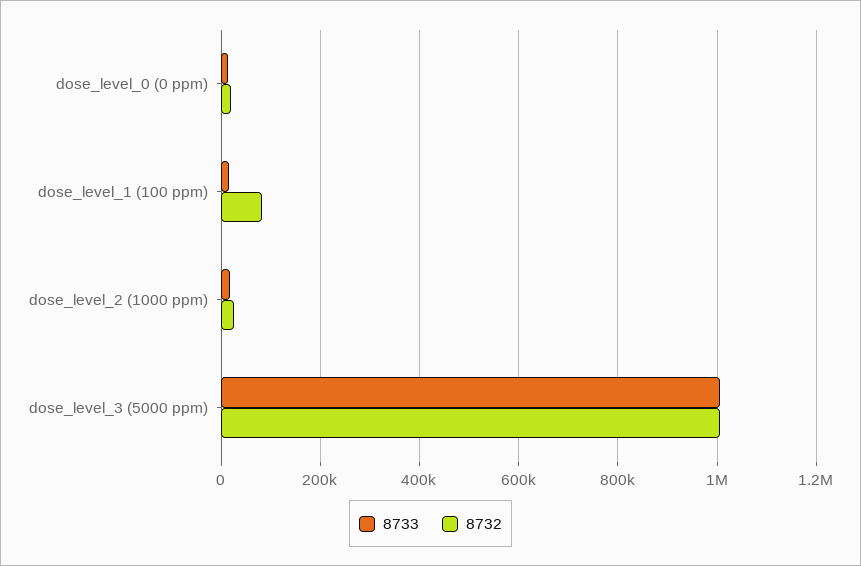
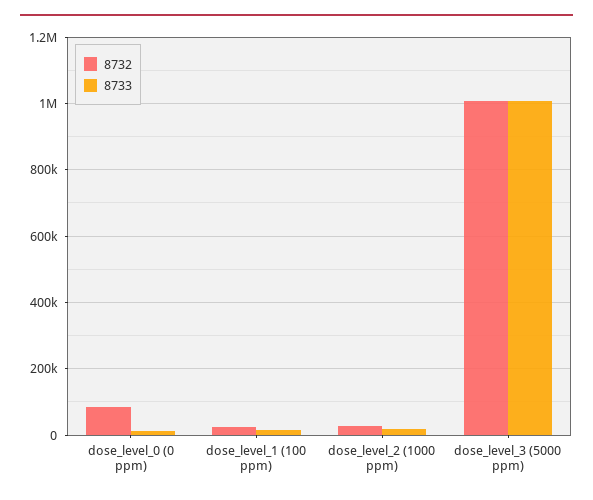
8732, dose_level_0 (0 ppm): 20000 -> 80000
8732, dose_level_1 (100 ppm): 80000 -> 20000

